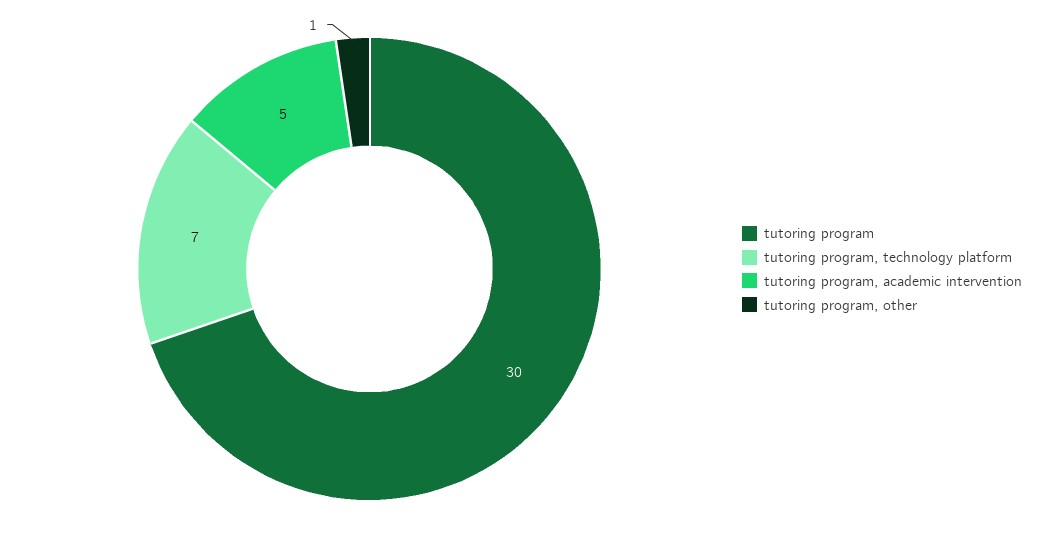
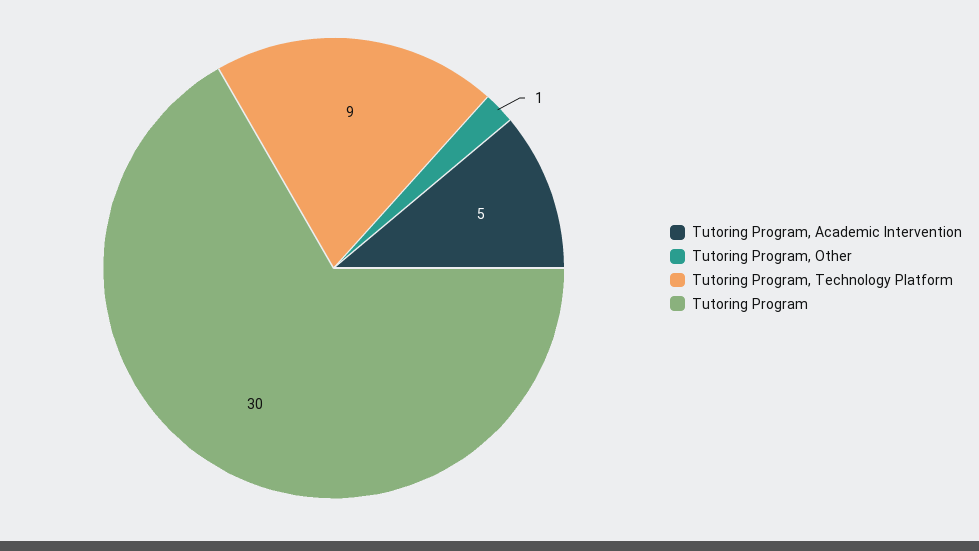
tutoring program, technology platform: 7 -> 9

